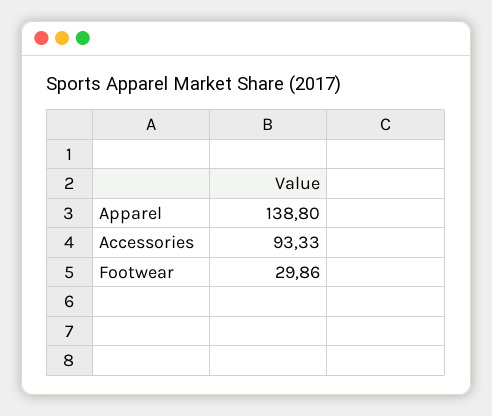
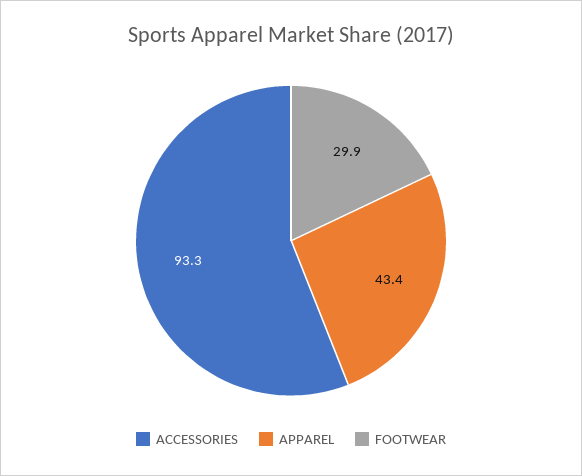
Apparel: 138.8 -> 43.4

